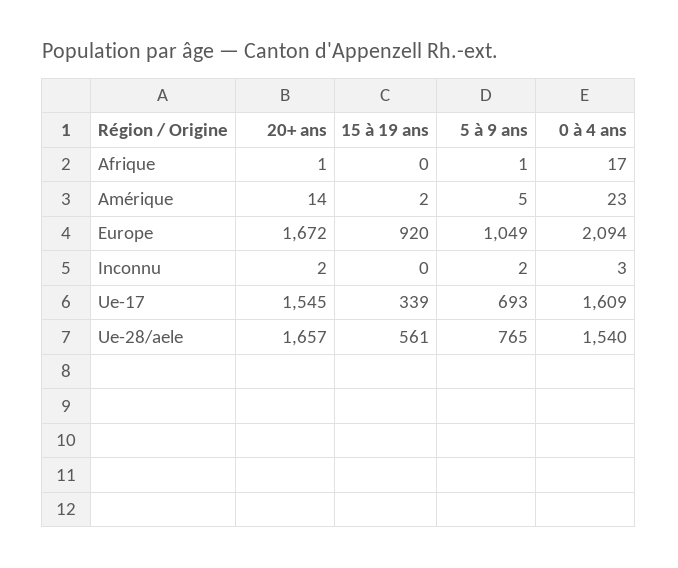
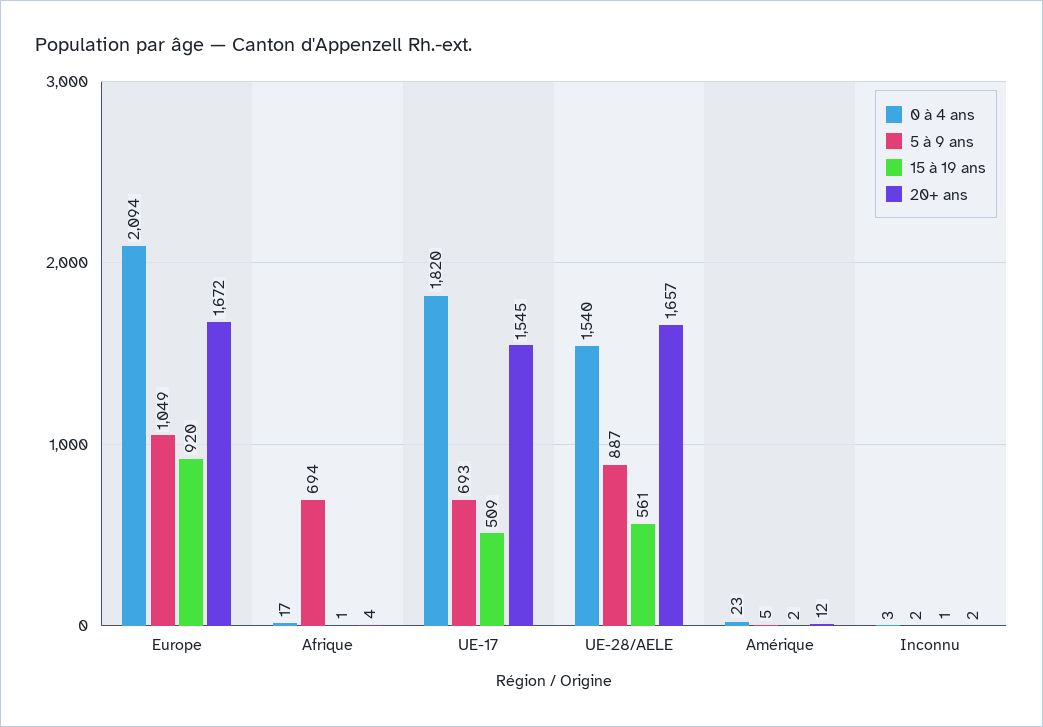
20+ ans, Afrique: 1 -> 4
15 à 19 ans, Afrique: 0 -> 1
5 à 9 ans, Afrique: 1 -> 694
20+ ans, Amérique: 14 -> 12
15 à 19 ans, Inconnu: 0 -> 1
15 à 19 ans, Ue-17: 339 -> 509
0 à 4 ans, Ue-17: 1609 -> 1820
5 à 9 ans, Ue-28/aele: 765 -> 887

